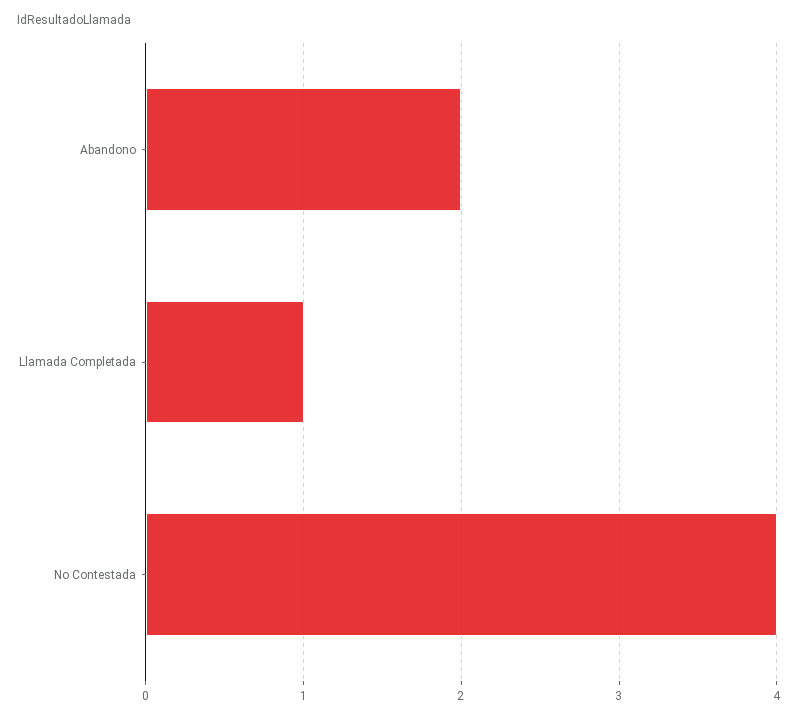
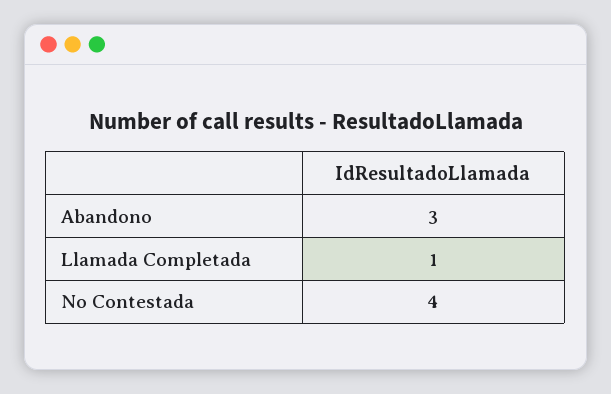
Abandono: 2 -> 3

